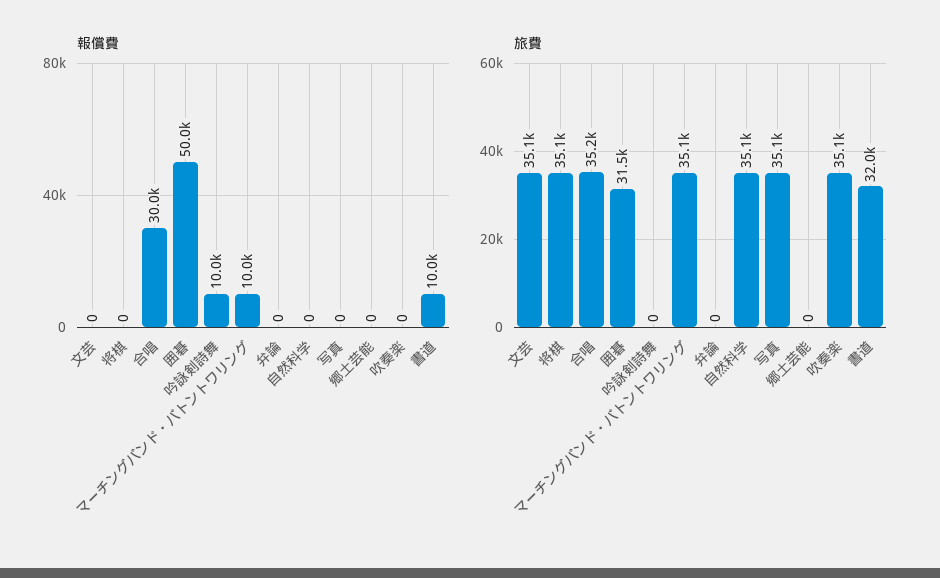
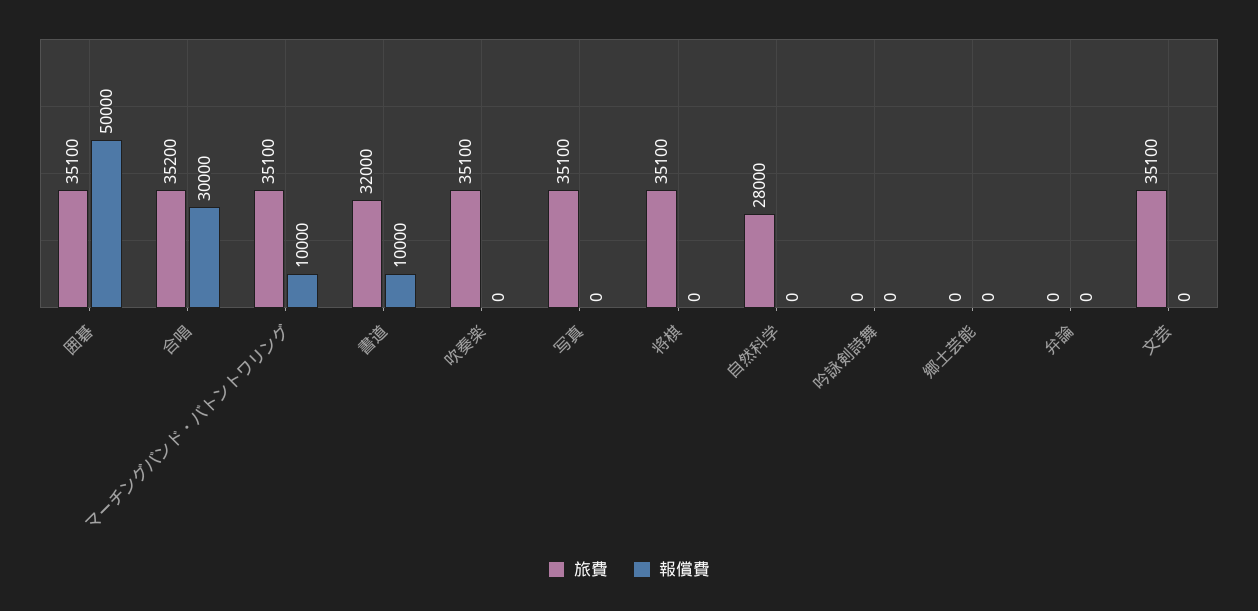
報償費, 吟詠剣詩舞: 10000 -> 0
旅費, 囲碁: 31500 -> 35100
旅費, 自然科学: 35100 -> 28000

